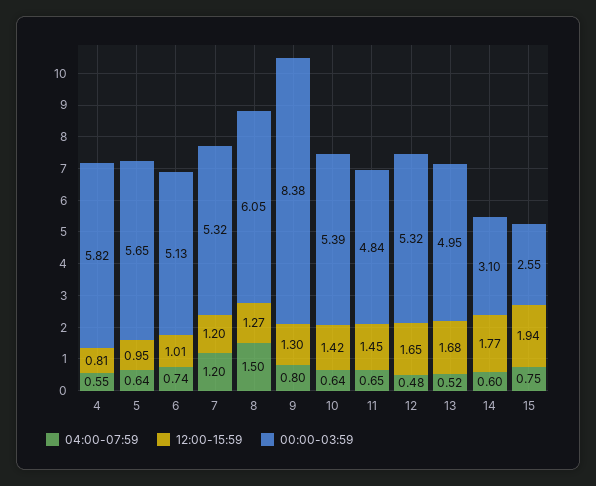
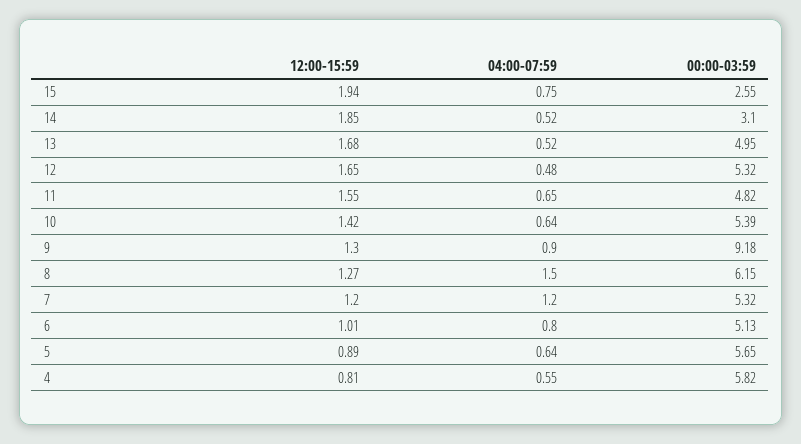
12:00-15:59, 5: 0.95 -> 0.89
04:00-07:59, 6: 0.74 -> 0.8
00:00-03:59, 8: 6.05 -> 6.15
04:00-07:59, 9: 0.8 -> 0.9
00:00-03:59, 9: 8.38 -> 9.18
12:00-15:59, 11: 1.45 -> 1.55
00:00-03:59, 11: 4.84 -> 4.82
04:00-07:59, 14: 0.6 -> 0.52
12:00-15:59, 14: 1.77 -> 1.85

